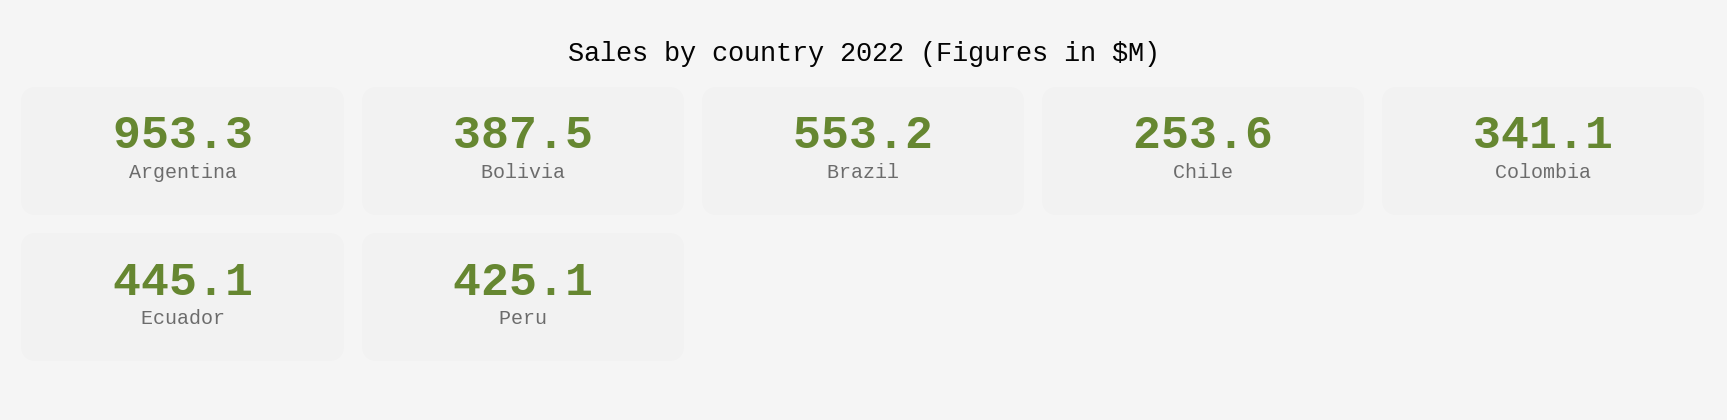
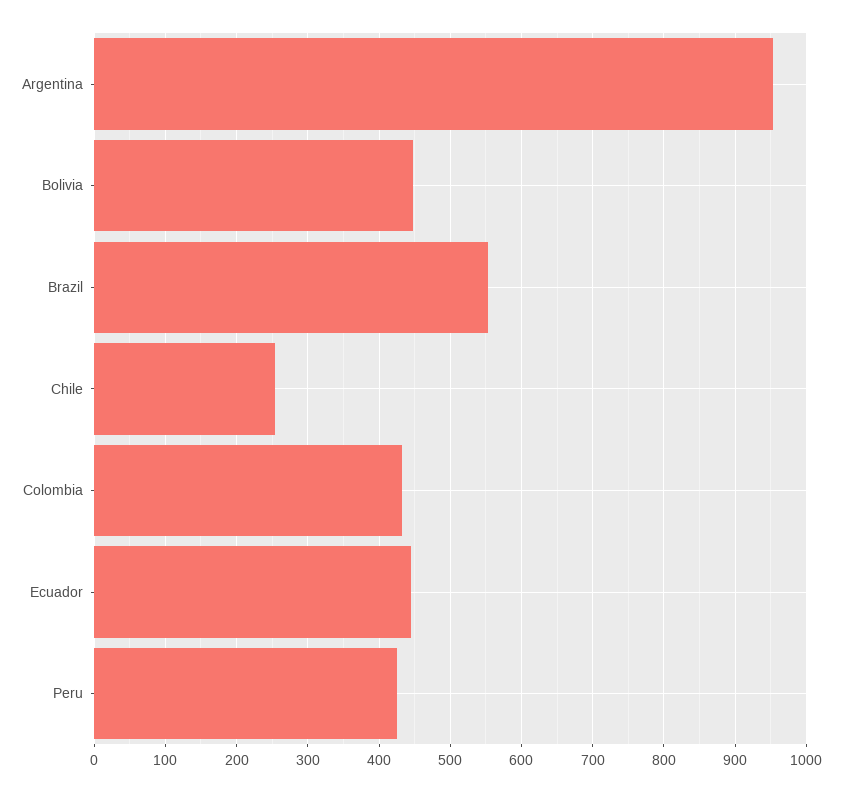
Bolivia: 387.5 -> 450
Colombia: 341.1 -> 430

